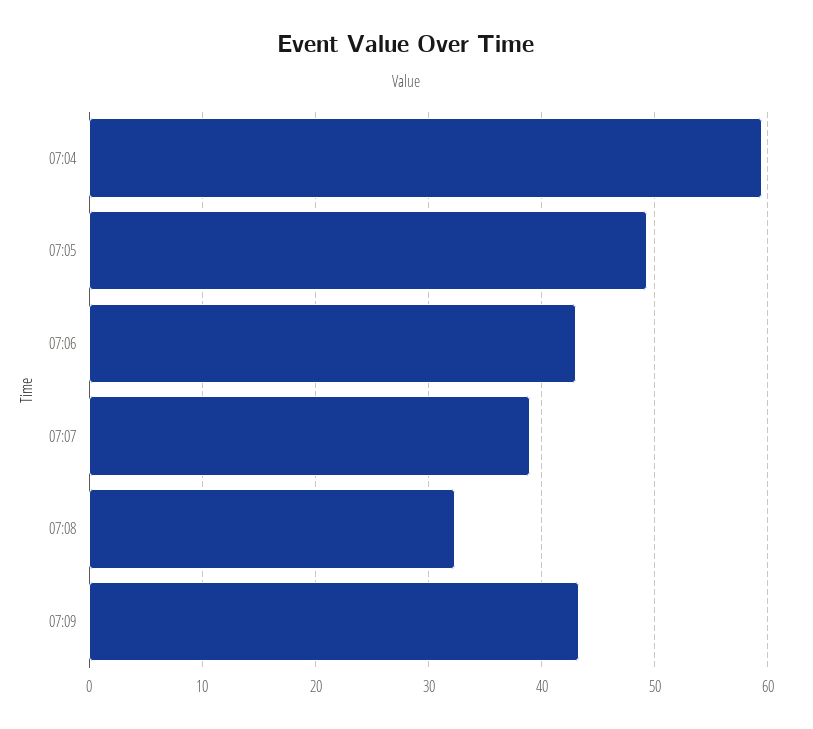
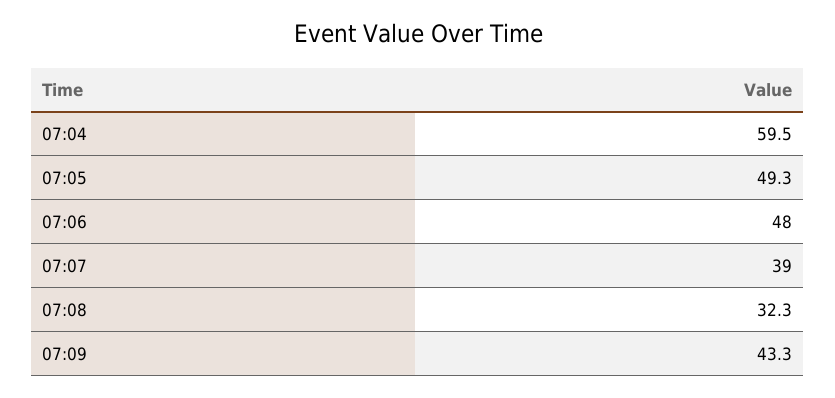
07:06: 43 -> 48

